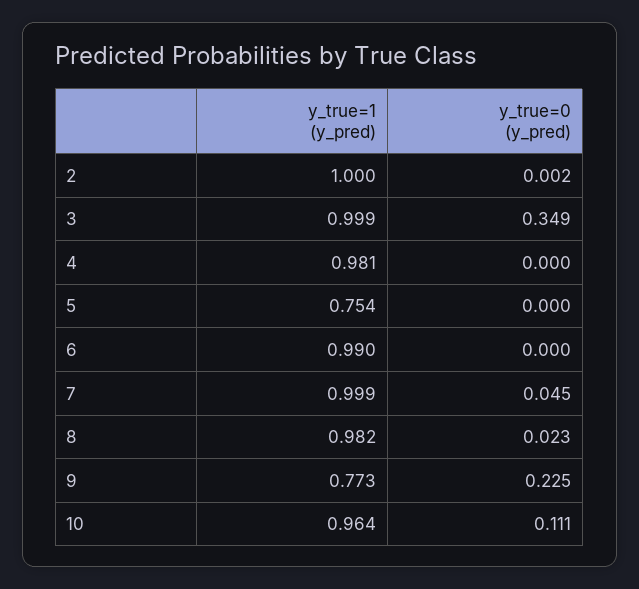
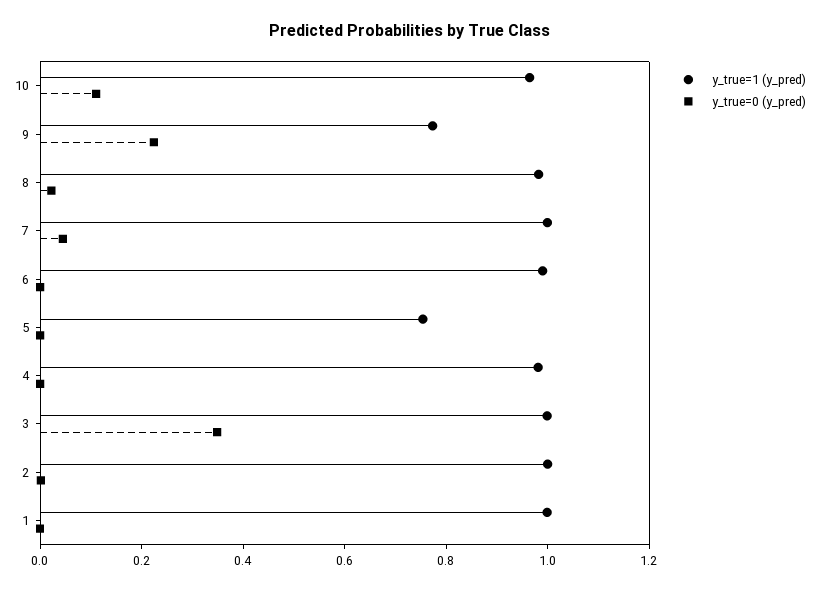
y_true=1 (y_pred), 1: none -> 1
y_true=0 (y_pred), 1: none -> 0

